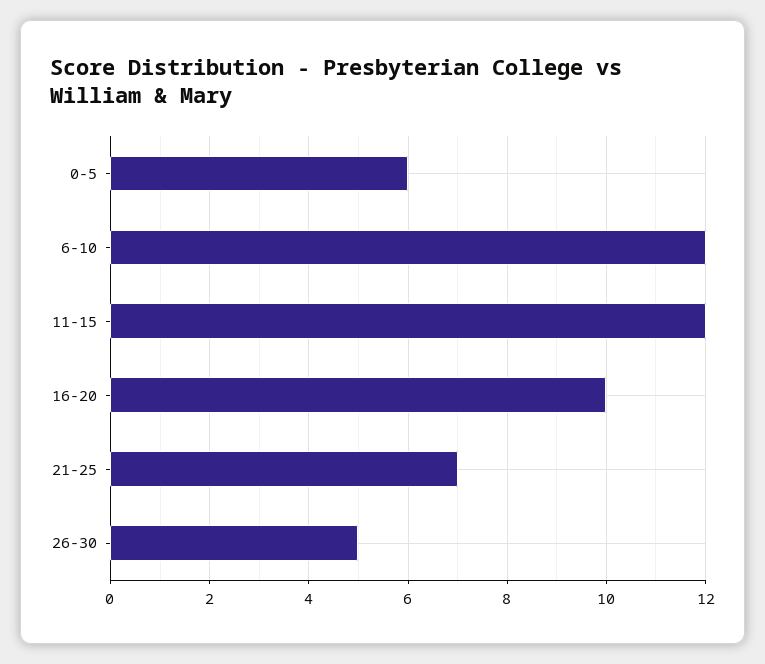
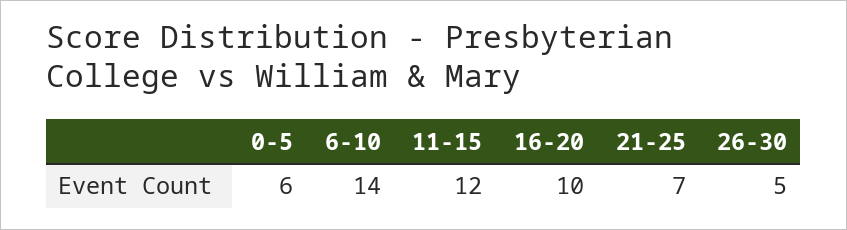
6-10: 12 -> 14

